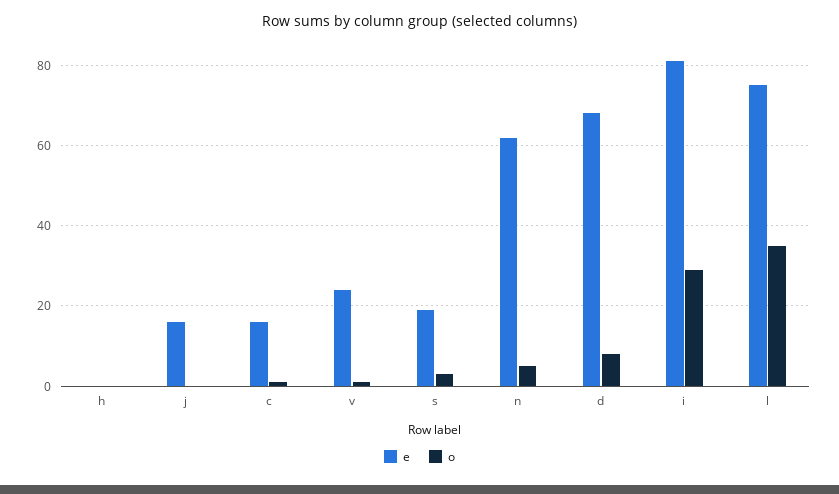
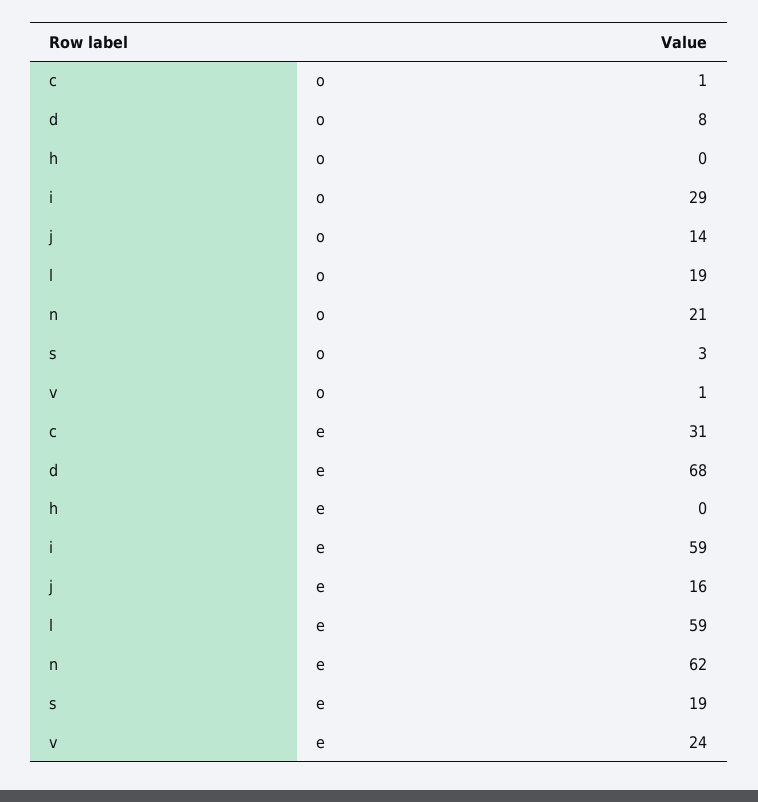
o, j: 0 -> 14
e, c: 15 -> 31
o, n: 5 -> 21
e, i: 80 -> 59
e, l: 75 -> 59
o, l: 35 -> 19

